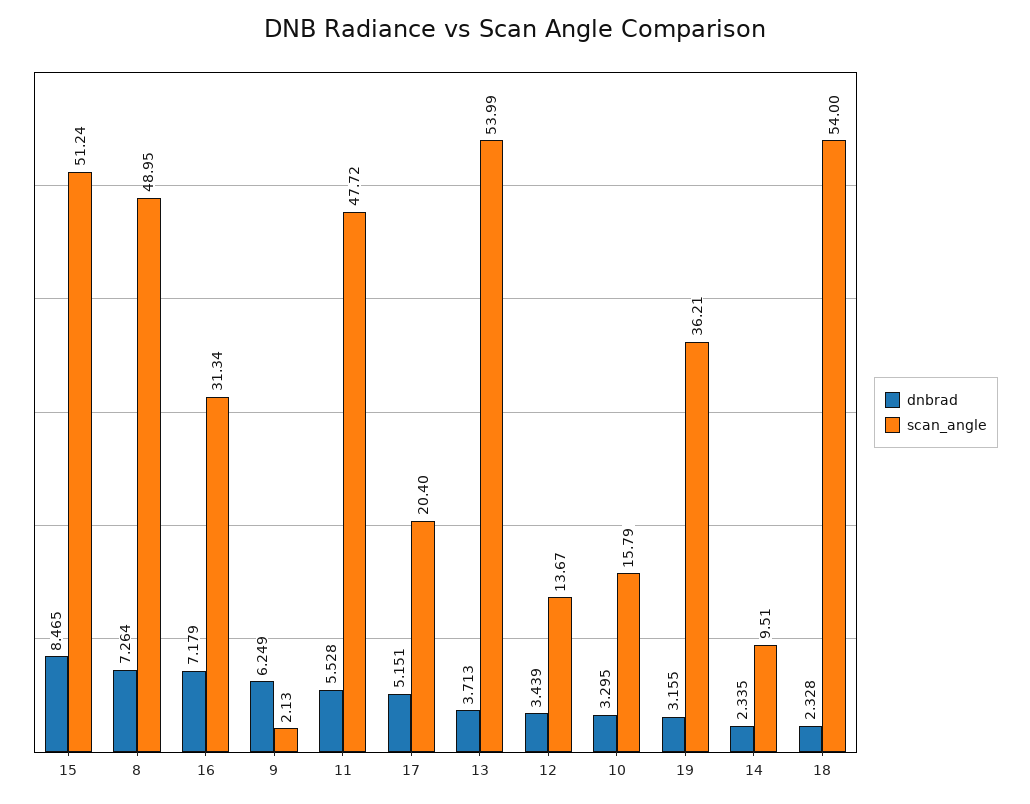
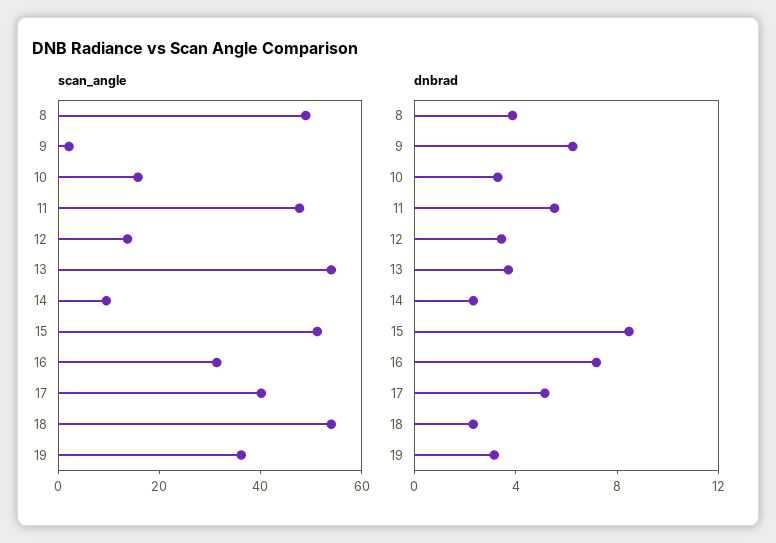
dnbrad, 8: 7.264 -> 4
scan_angle, 17: 20.4 -> 40

